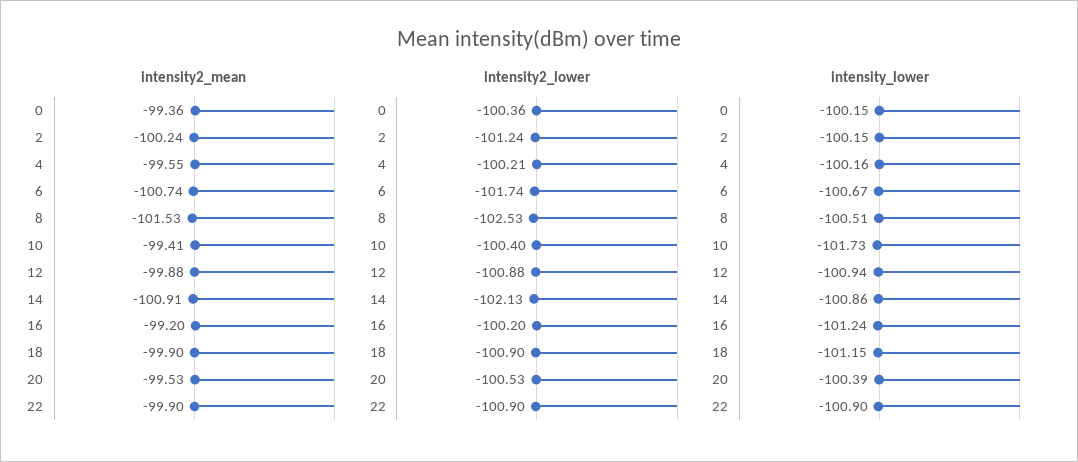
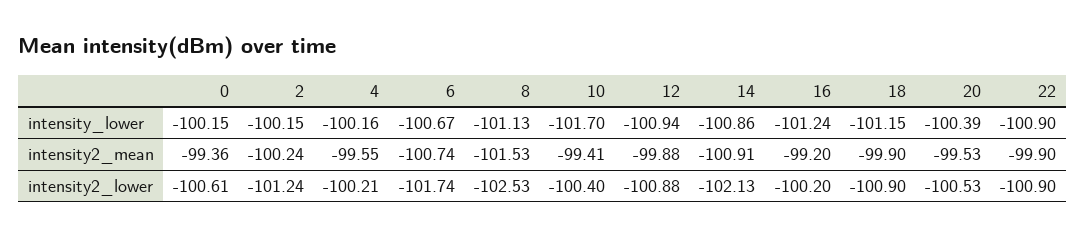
intensity2_lower, 0: -100.36 -> -100.61
intensity_lower, 8: -100.51 -> -101.13
intensity_lower, 10: -101.73 -> -101.7

